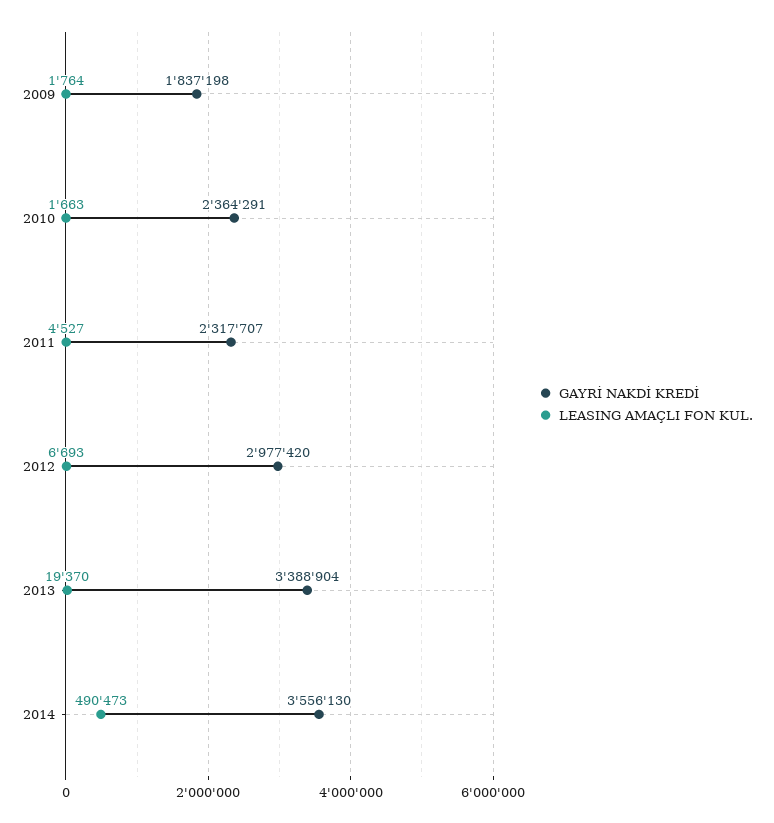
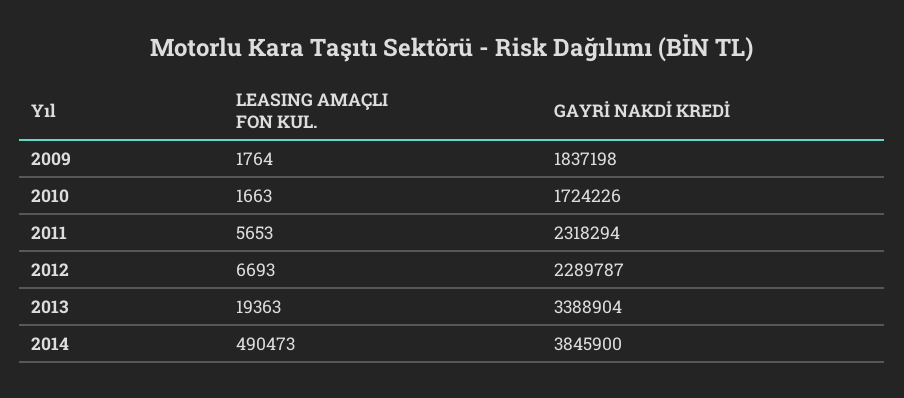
GAYRİ NAKDİ KREDİ, 2010: 2364291 -> 1724226
GAYRİ NAKDİ KREDİ, 2011: 2317707 -> 2318294
LEASING AMAÇLI FON KUL., 2011: 4527 -> 5653
GAYRİ NAKDİ KREDİ, 2012: 2977420 -> 2289787
LEASING AMAÇLI FON KUL., 2013: 19370 -> 19363
GAYRİ NAKDİ KREDİ, 2014: 3556130 -> 3845900

